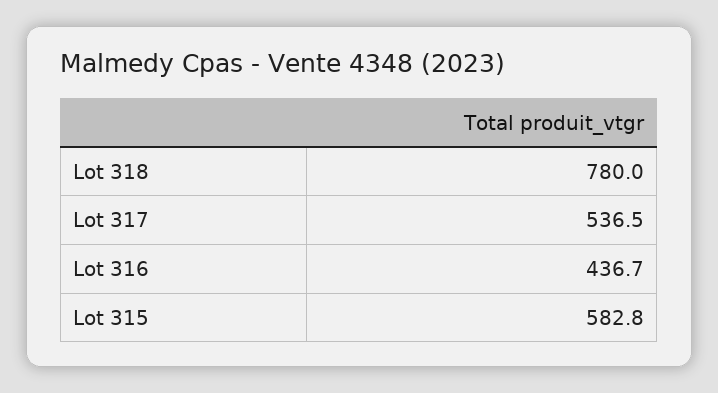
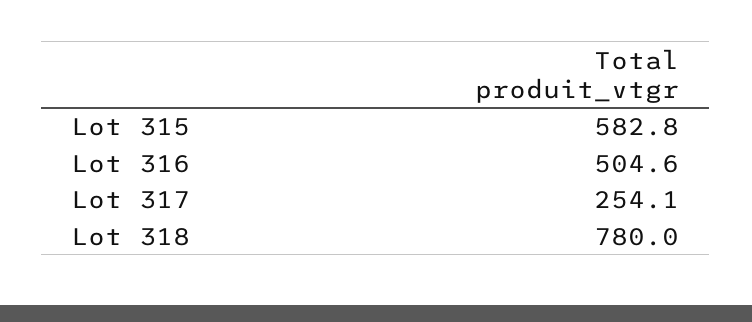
Lot 317: 536.5 -> 254.1
Lot 316: 436.7 -> 504.6

